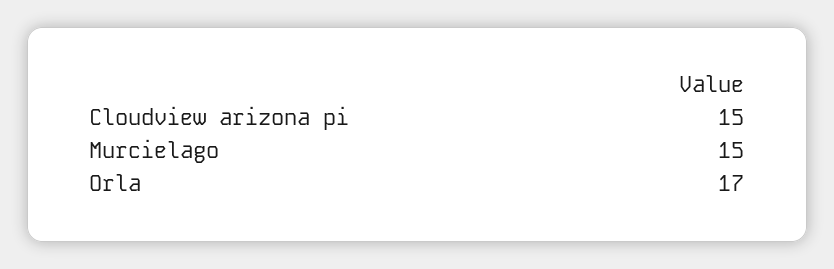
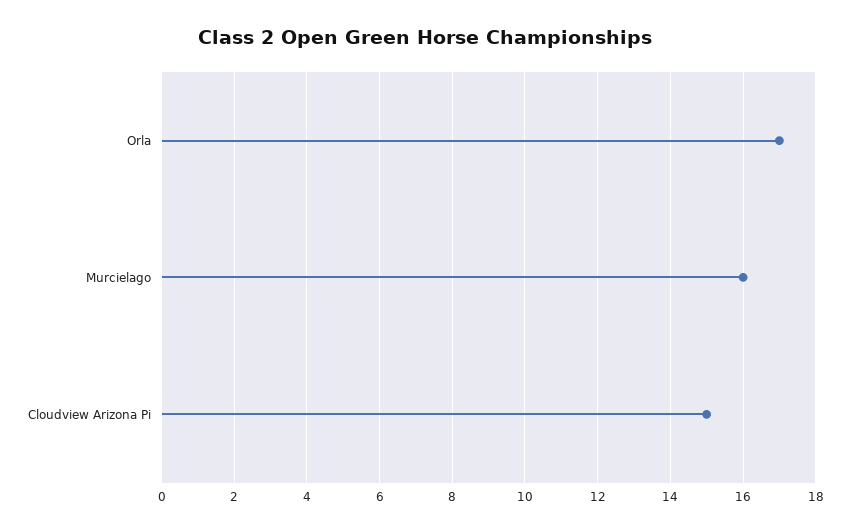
Murcielago: 15 -> 16

